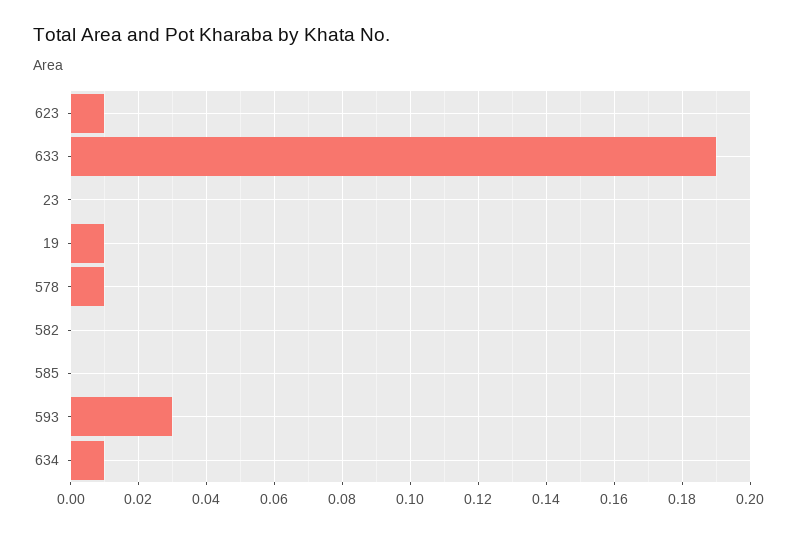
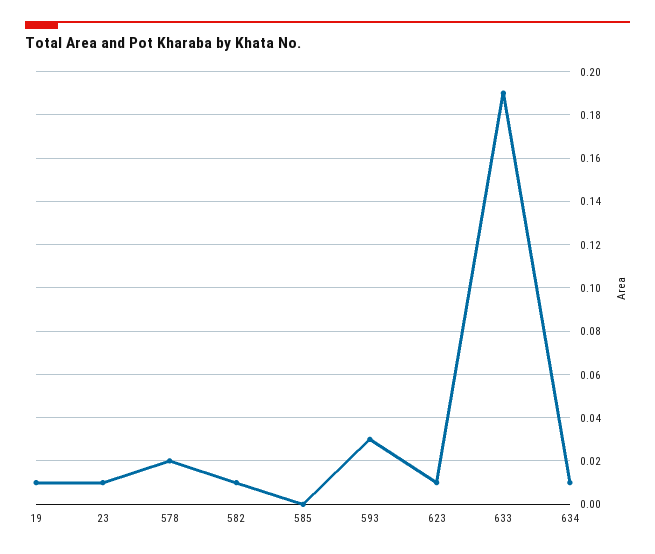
23: 0 -> 0.01
578: 0.01 -> 0.02
582: 0 -> 0.01

